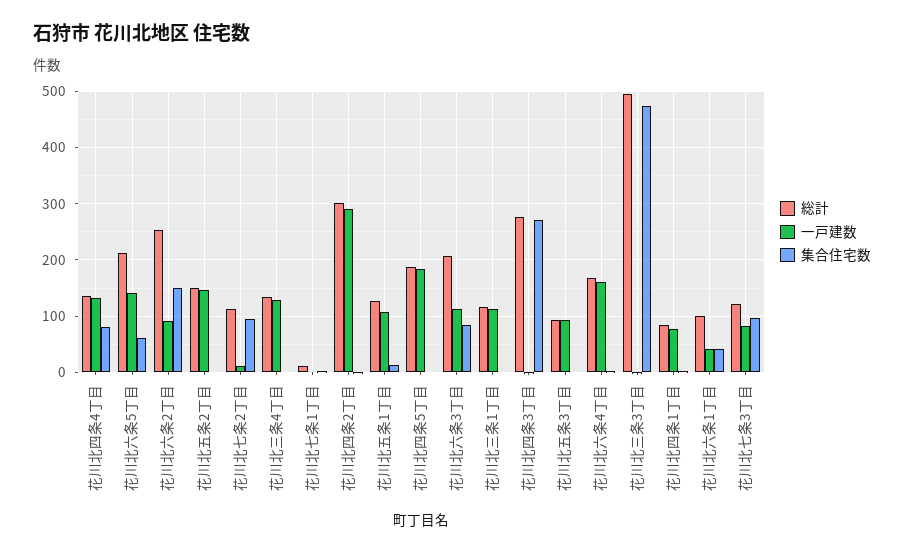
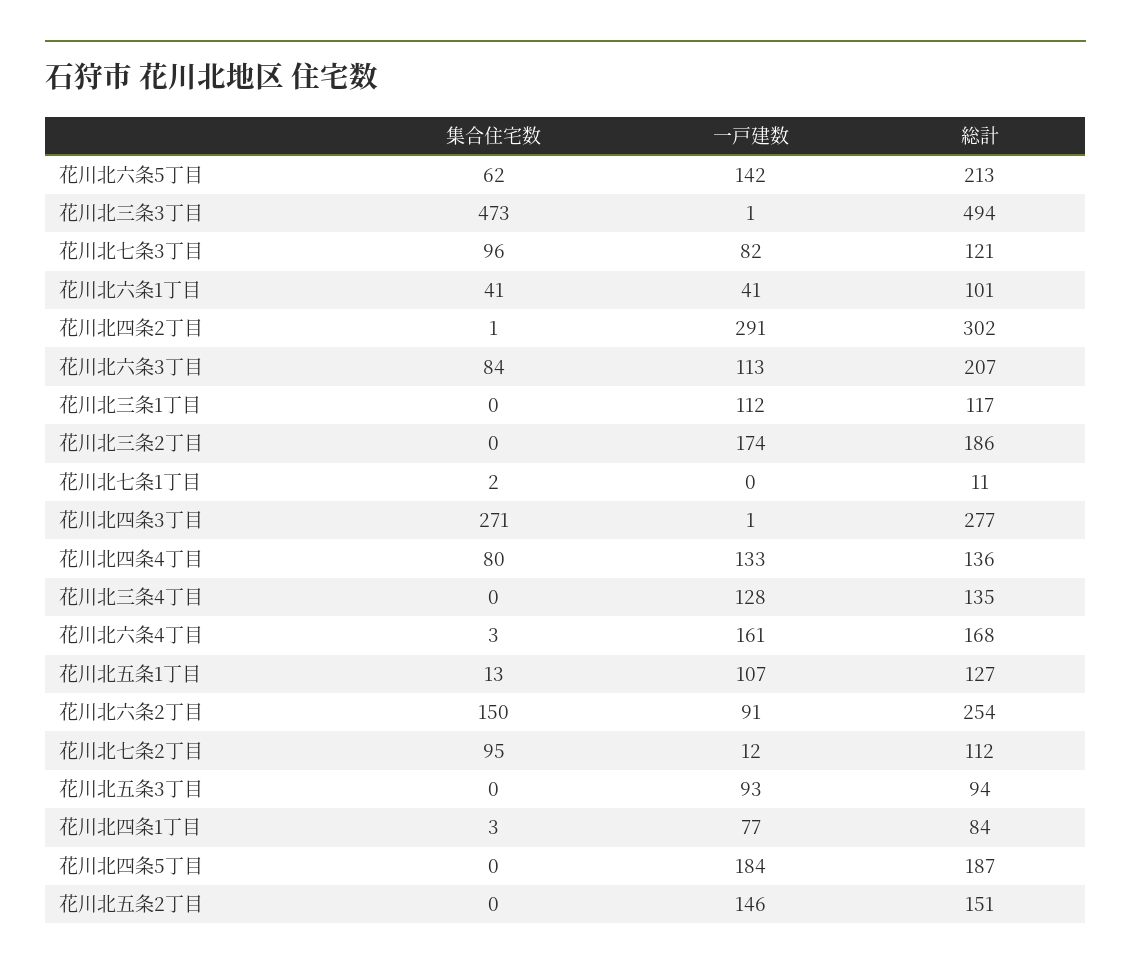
集合住宅数, 花川北三条2丁目: none -> 0
一戸建数, 花川北三条2丁目: none -> 174
総計, 花川北三条2丁目: none -> 186

